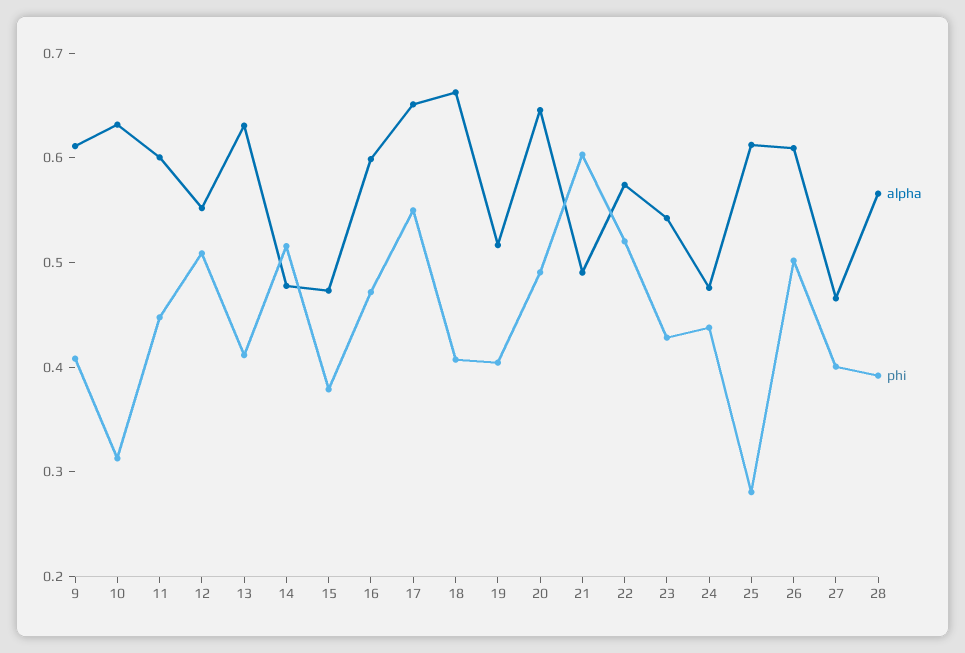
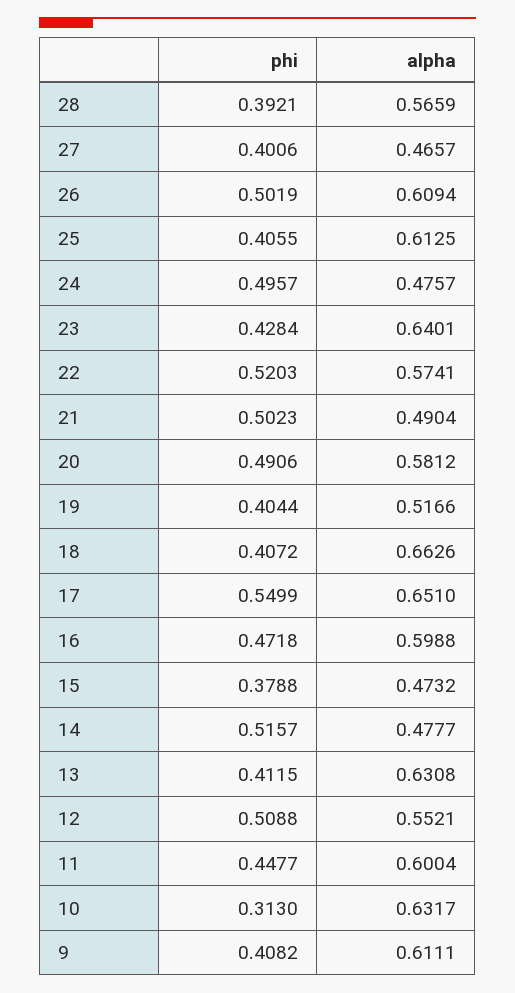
alpha, 20: 0.64 -> 0.5812
phi, 21: 0.6 -> 0.5023
alpha, 23: 0.54 -> 0.6401
phi, 24: 0.44 -> 0.4957
phi, 25: 0.28 -> 0.4055

